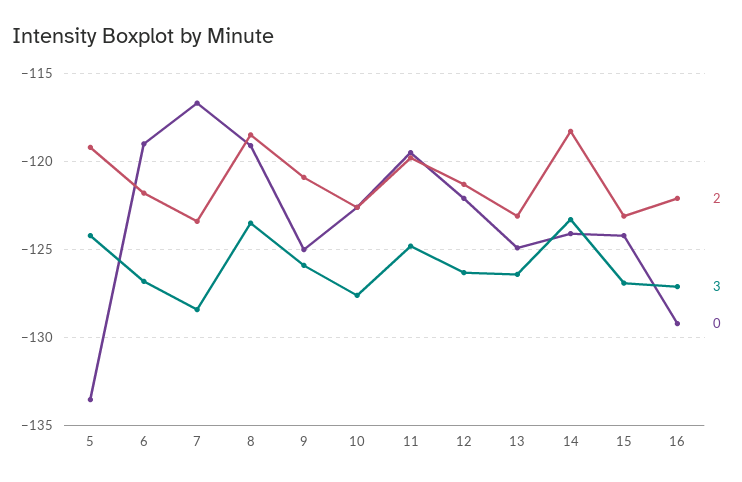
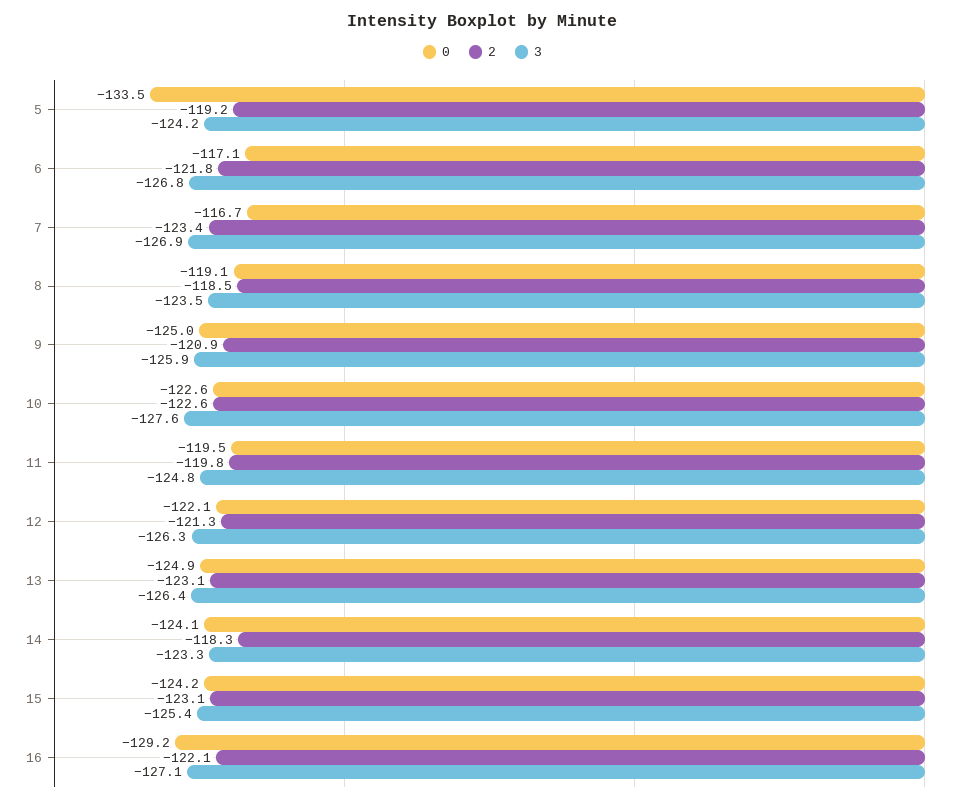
0, 6: -119 -> -117.1
3, 7: -128.5 -> -126.9
3, 15: -127 -> -125.4

